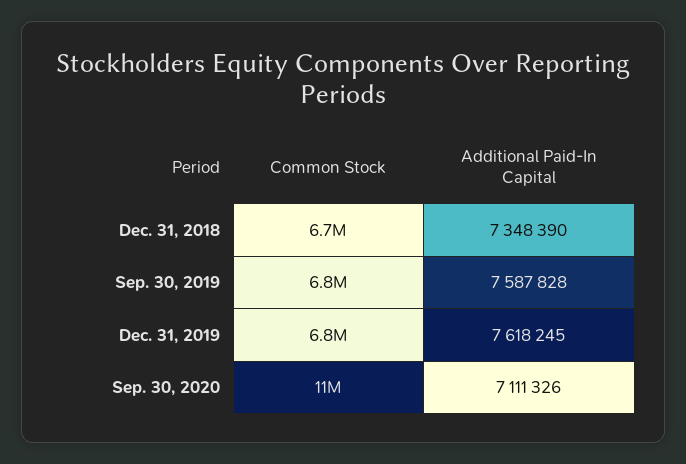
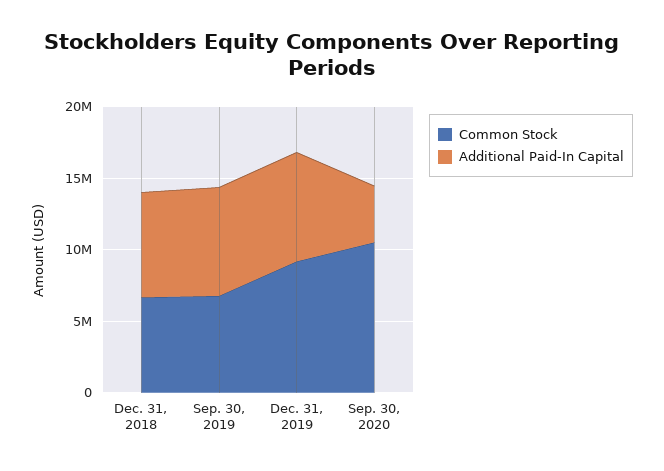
Common Stock, Dec. 31, 2019: 6800000 -> 9000000
Additional Paid-In Capital, Sep. 30, 2020: 7111326 -> 4000000

